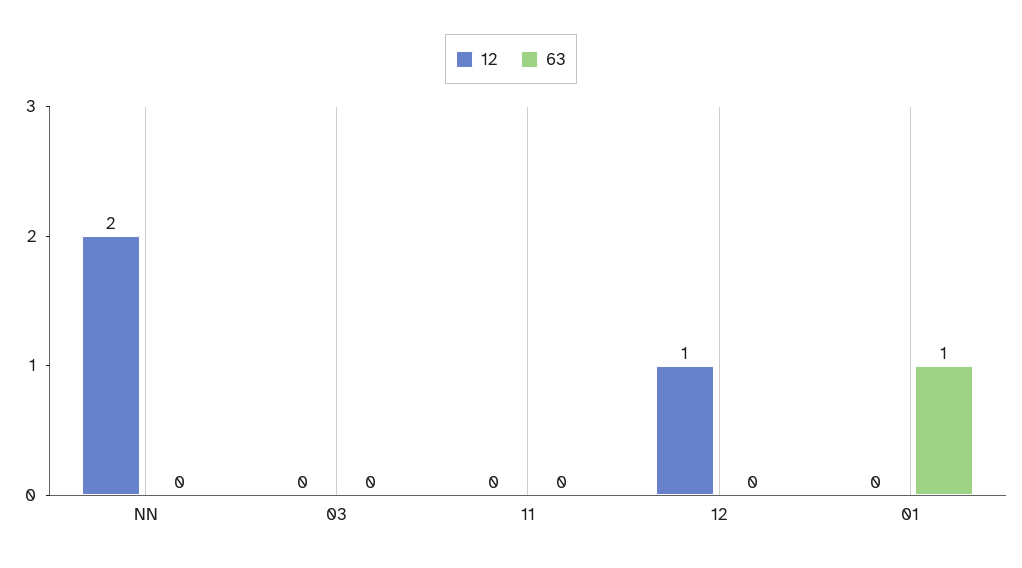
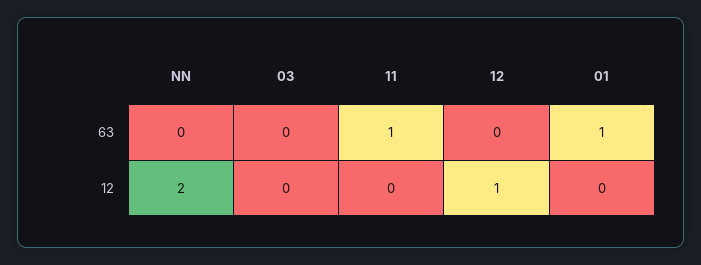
63, 11: 0 -> 1

